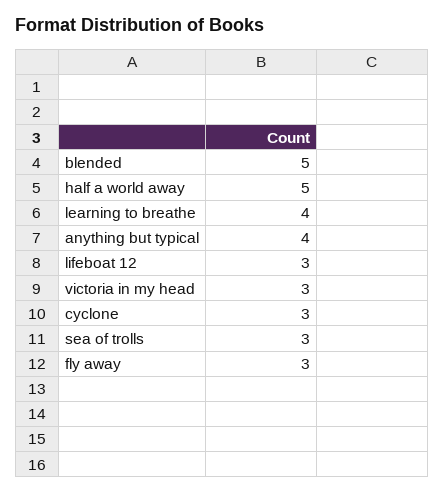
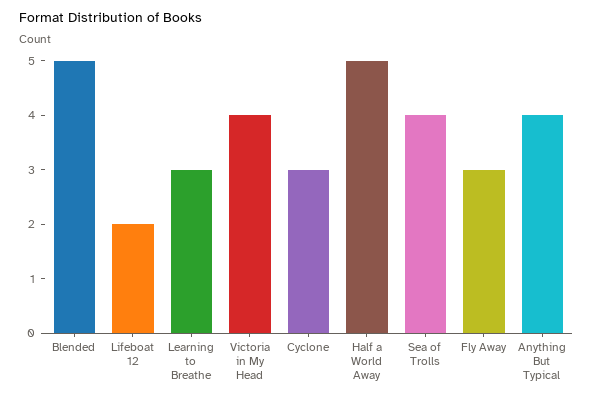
learning to breathe: 4 -> 3
lifeboat 12: 3 -> 2
victoria in my head: 3 -> 4
sea of trolls: 3 -> 4

